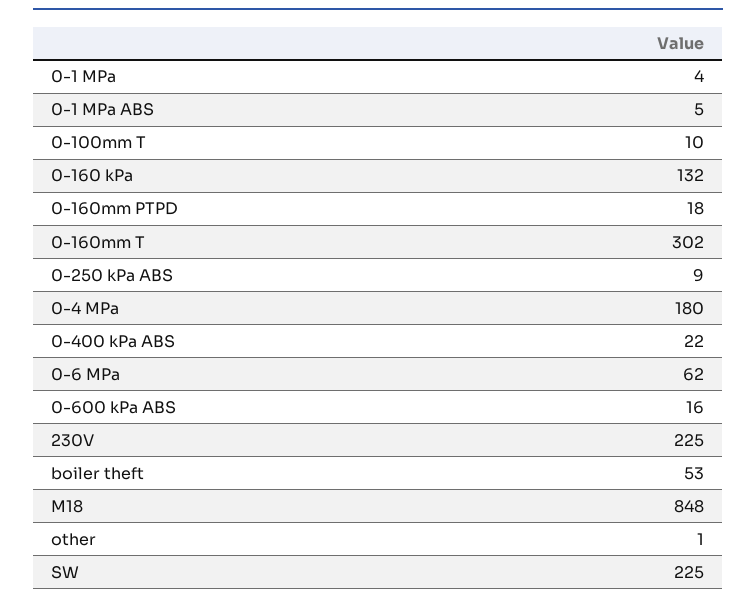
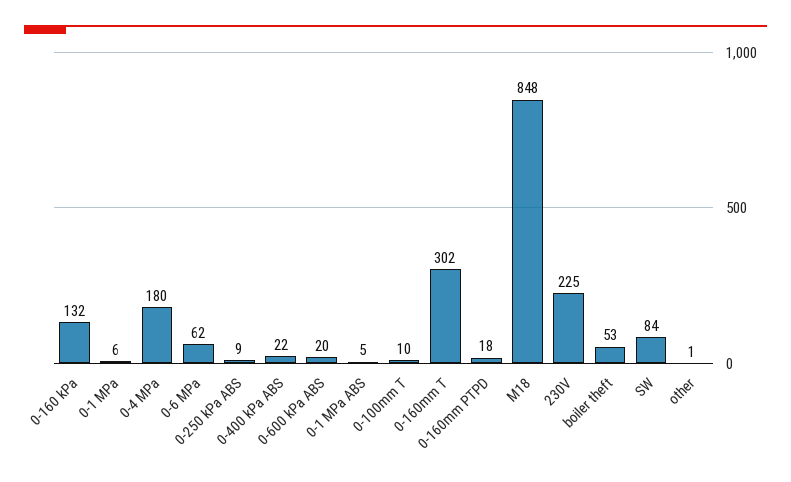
0-1 MPa: 4 -> 6
0-600 kPa ABS: 16 -> 20
SW: 225 -> 84

